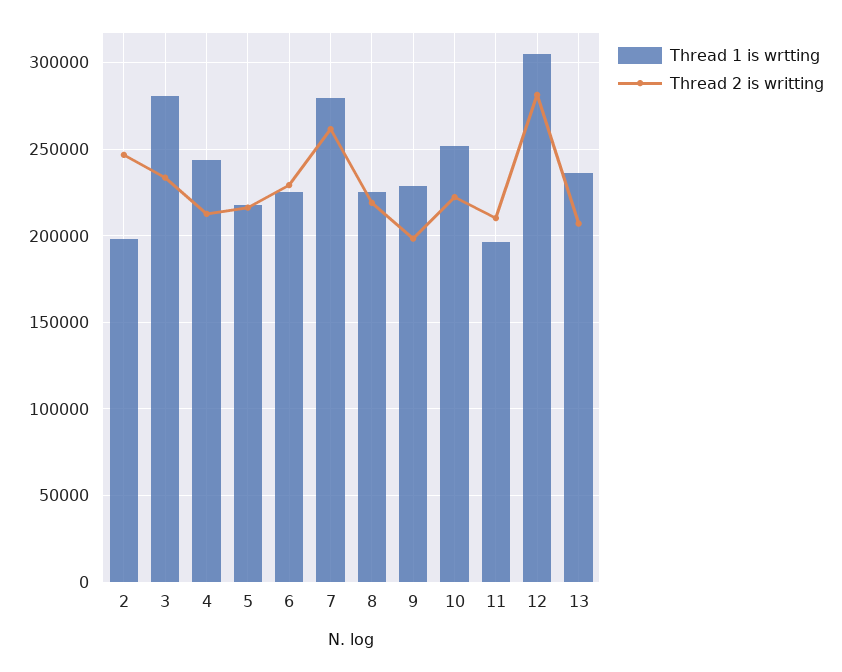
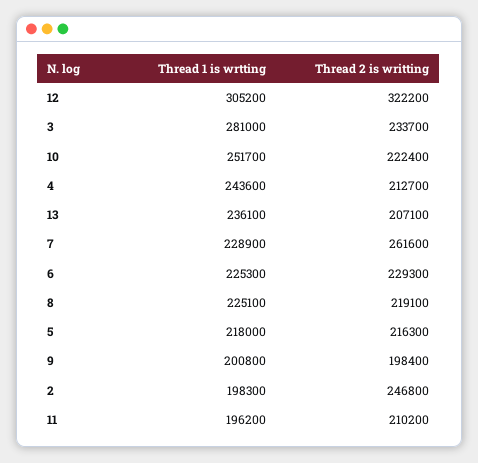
Thread 1 is wrtting, 7: 280000 -> 228900
Thread 1 is wrtting, 9: 230000 -> 200800
Thread 2 is writting, 12: 280000 -> 322200

